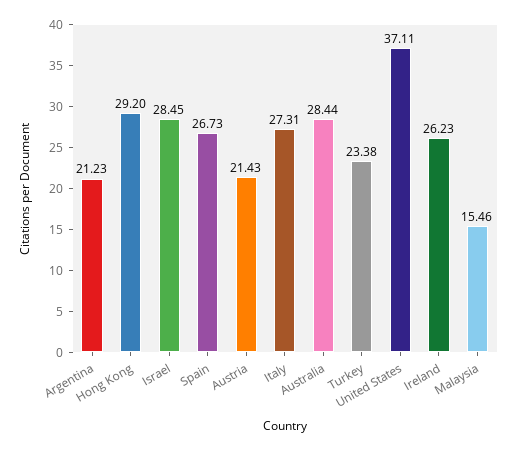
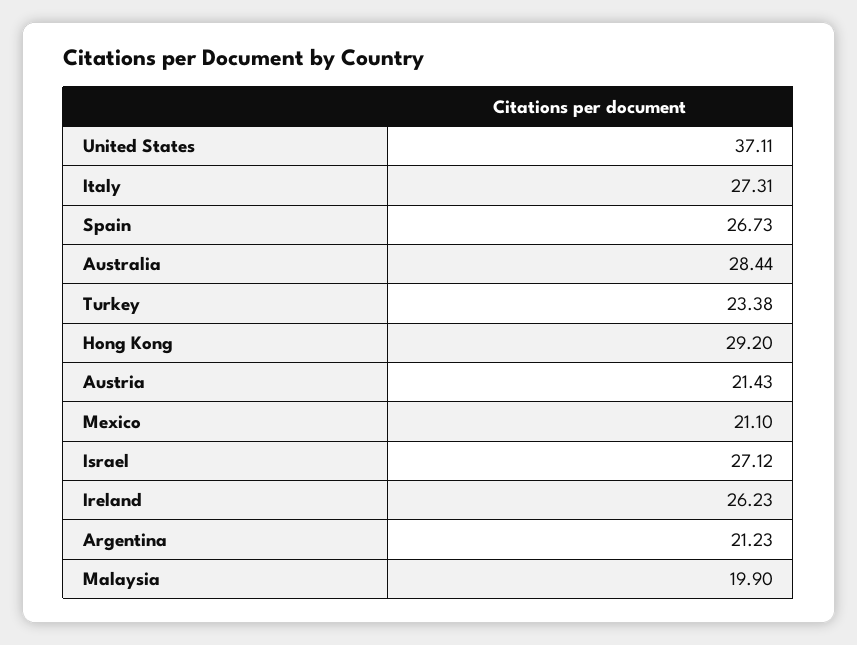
Israel: 28.45 -> 27.12
Malaysia: 15.46 -> 19.9
Mexico: none -> 21.1

